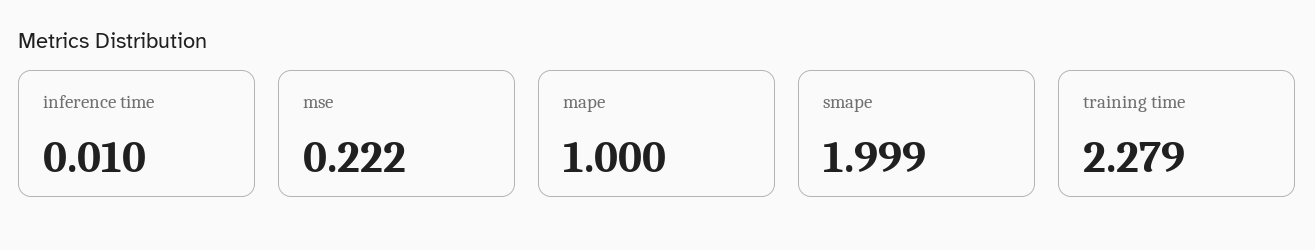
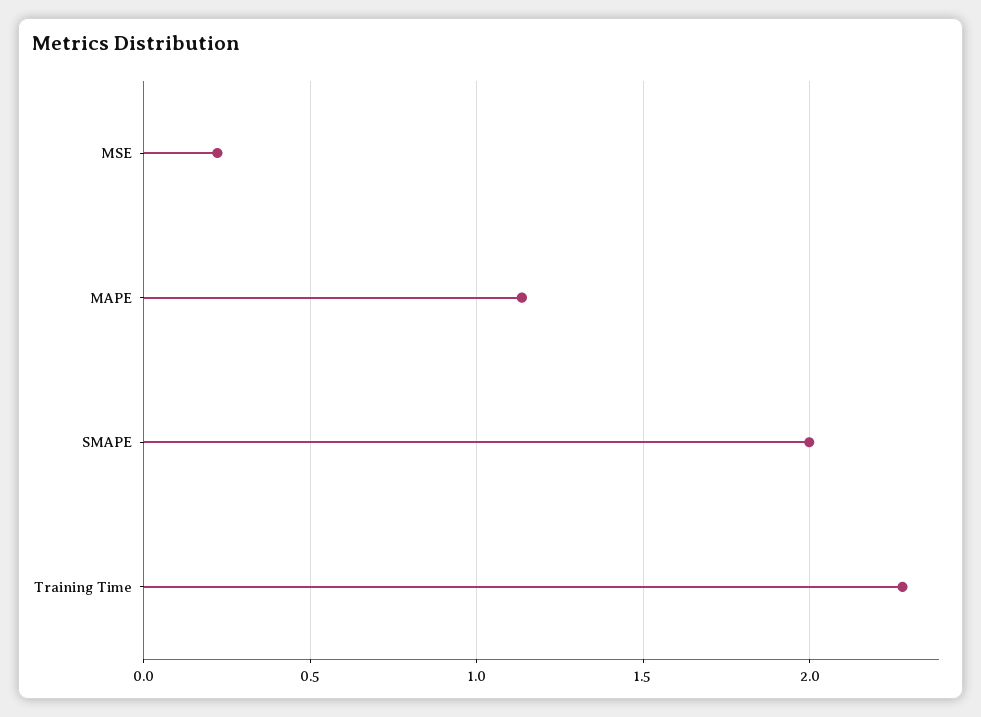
inference time: 0.01 -> none
mape: 1 -> 1.15

